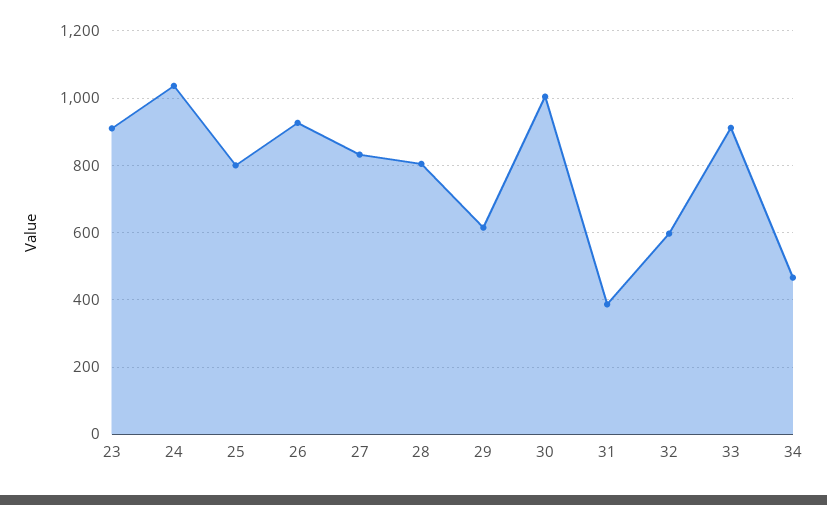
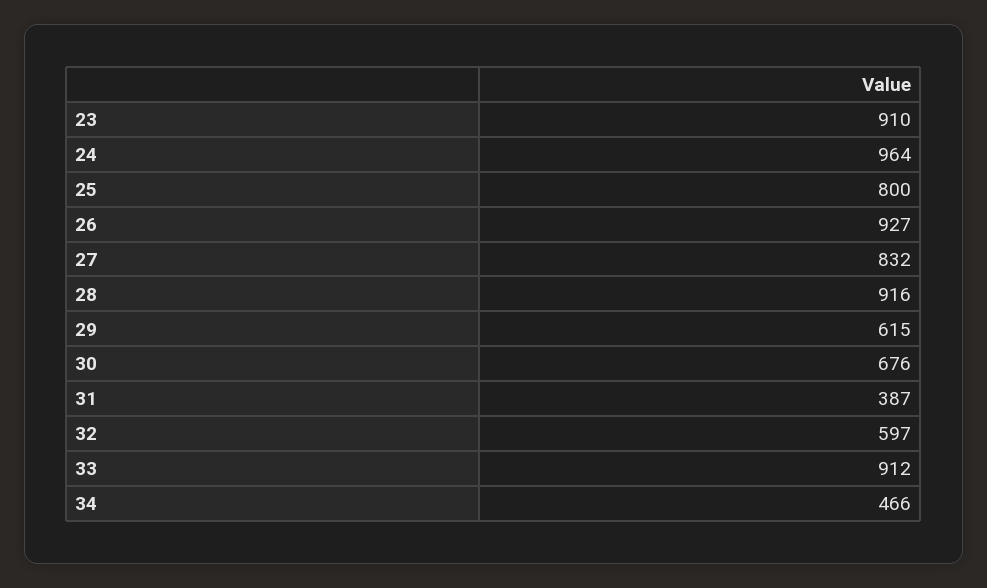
24: 1040 -> 964
28: 800 -> 916
30: 1000 -> 676

